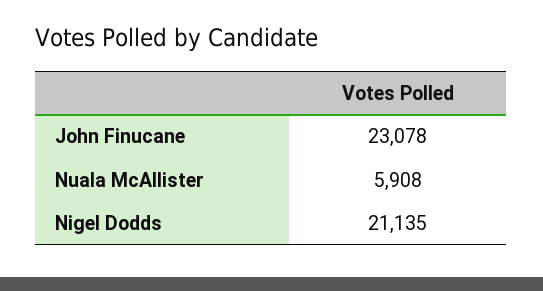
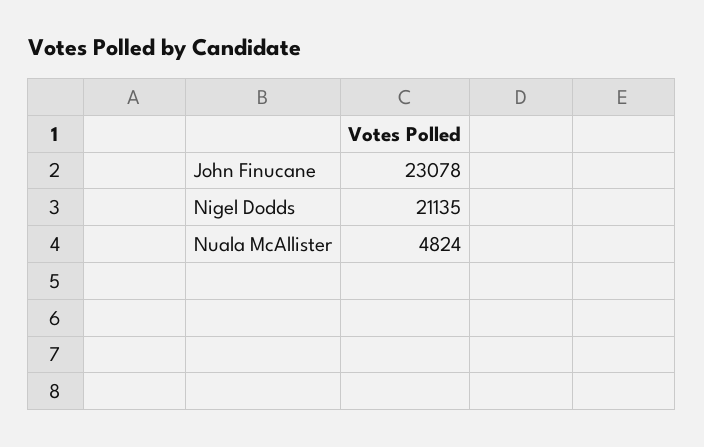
Nuala McAllister: 5908 -> 4824

